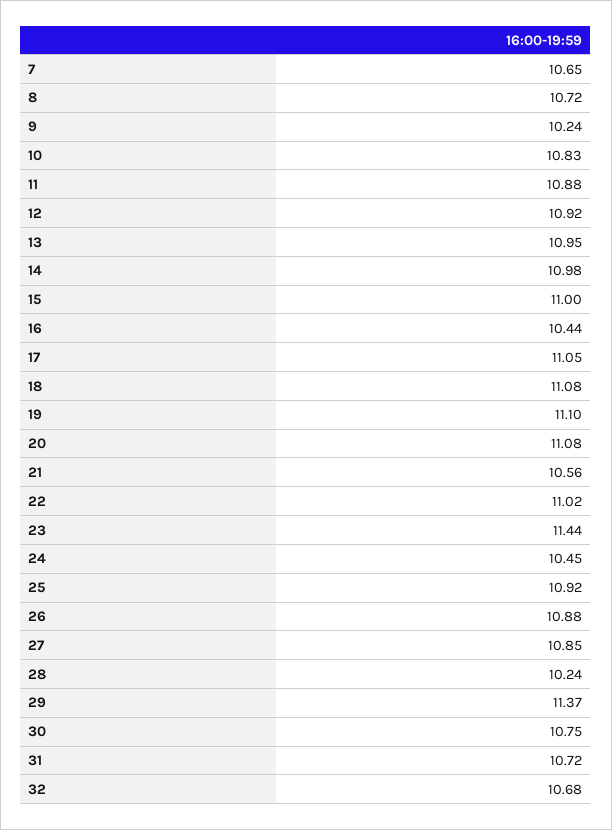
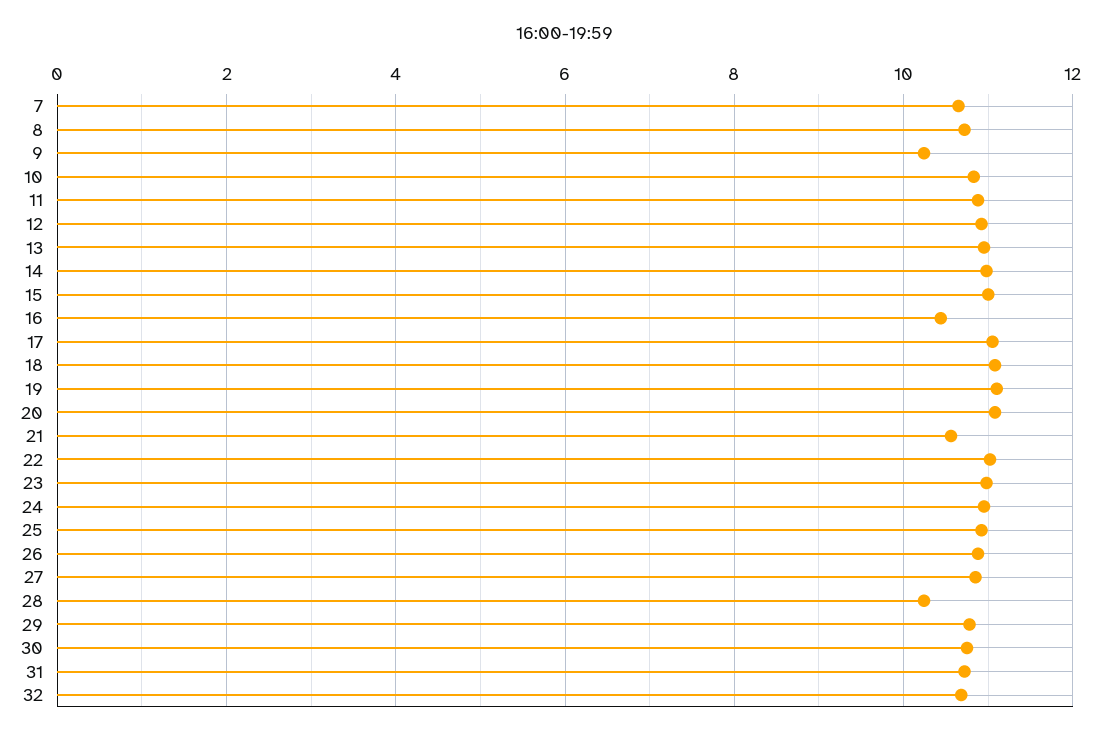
23: 11.44 -> 11
24: 10.45 -> 11
29: 11.37 -> 10.8

